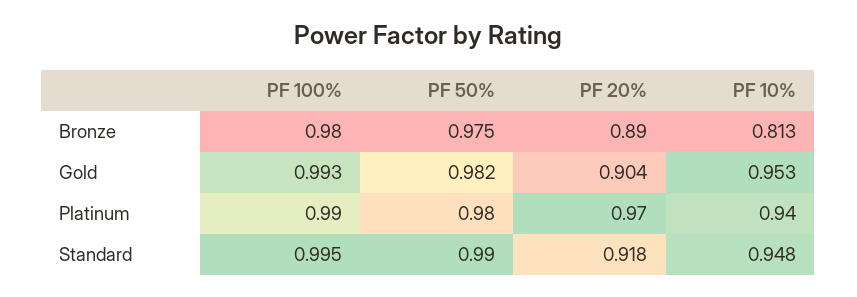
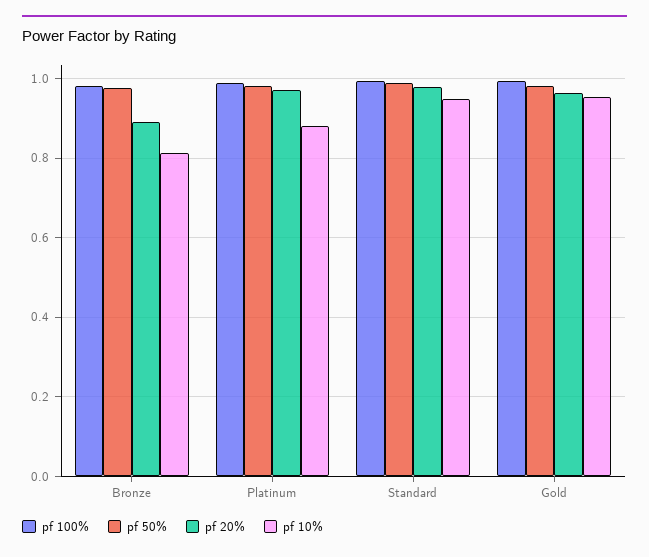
PF 20%, Gold: 0.904 -> 0.96
PF 10%, Platinum: 0.94 -> 0.88
PF 20%, Standard: 0.918 -> 0.98

